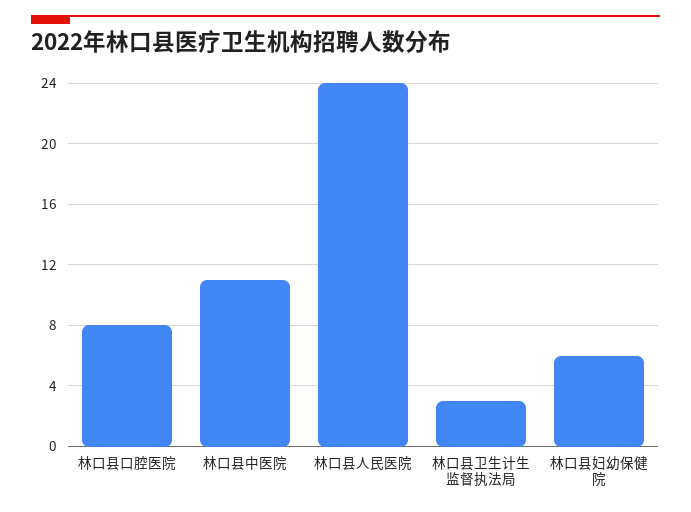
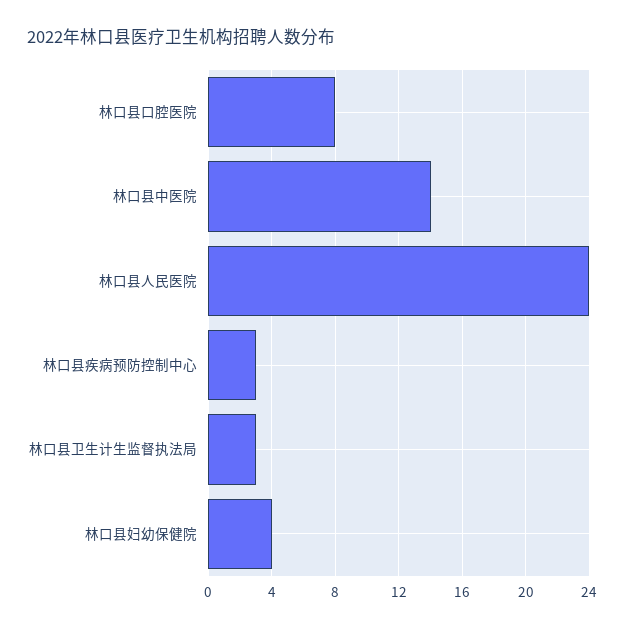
林口县中医院: 11 -> 14
林口县妇幼保健院: 6 -> 4
林口县疾病预防控制中心: none -> 3

